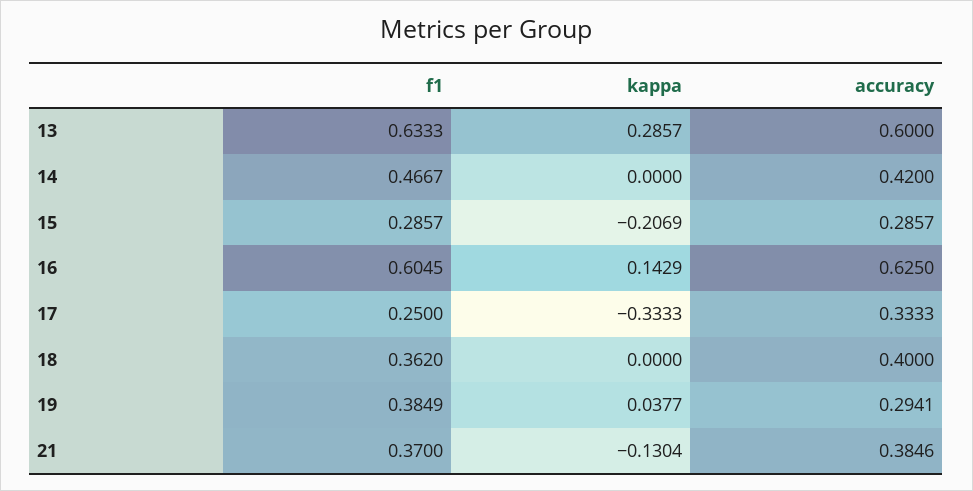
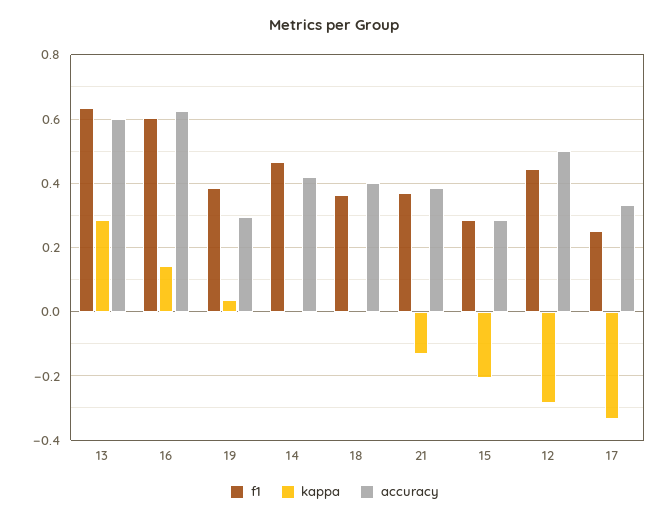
f1, 12: none -> 0.44
kappa, 12: none -> -0.28
accuracy, 12: none -> 0.5

